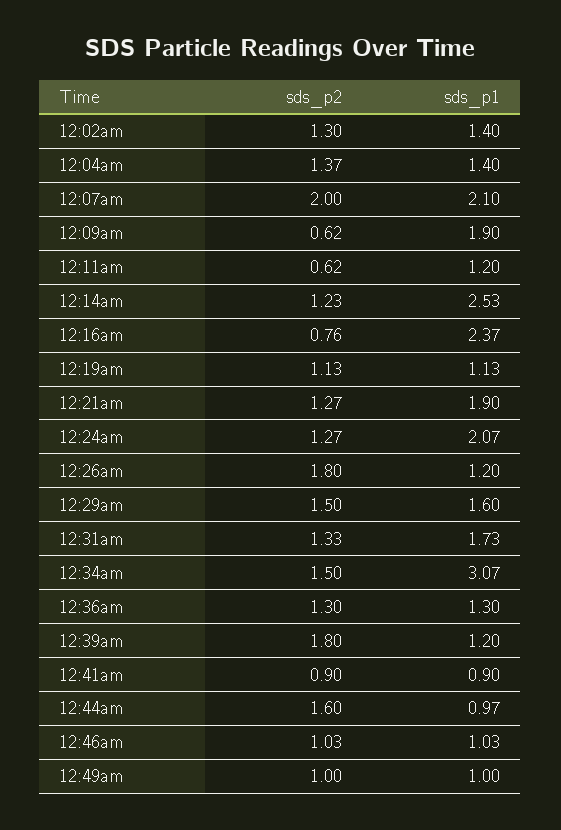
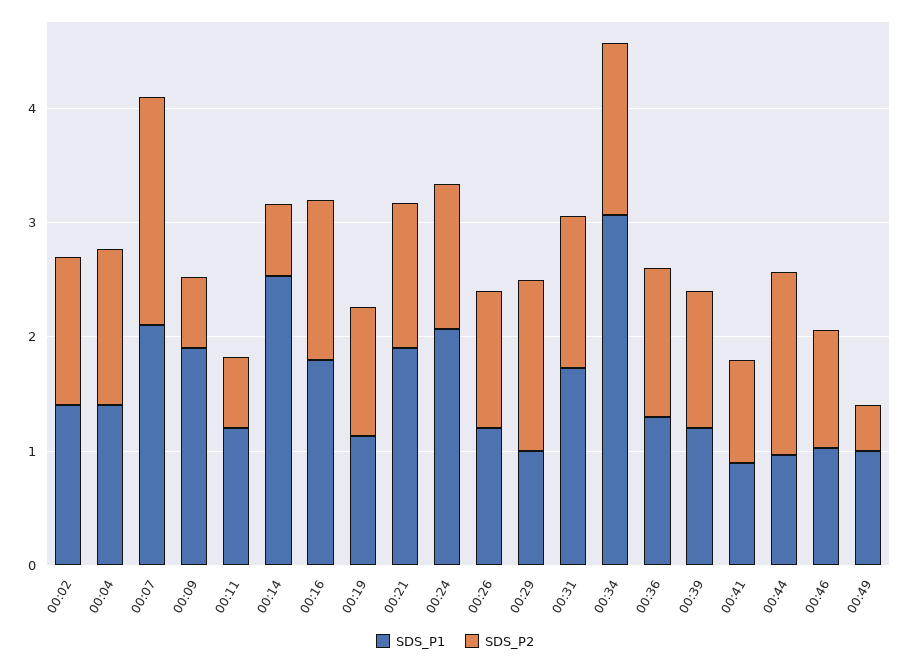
sds_p2, 12:14am: 1.23 -> 0.6
sds_p2, 12:16am: 0.76 -> 1.4
sds_p1, 12:16am: 2.37 -> 1.8
sds_p2, 12:26am: 1.8 -> 1.2
sds_p1, 12:29am: 1.6 -> 1
sds_p2, 12:39am: 1.8 -> 1.2
sds_p2, 12:49am: 1 -> 0.4

